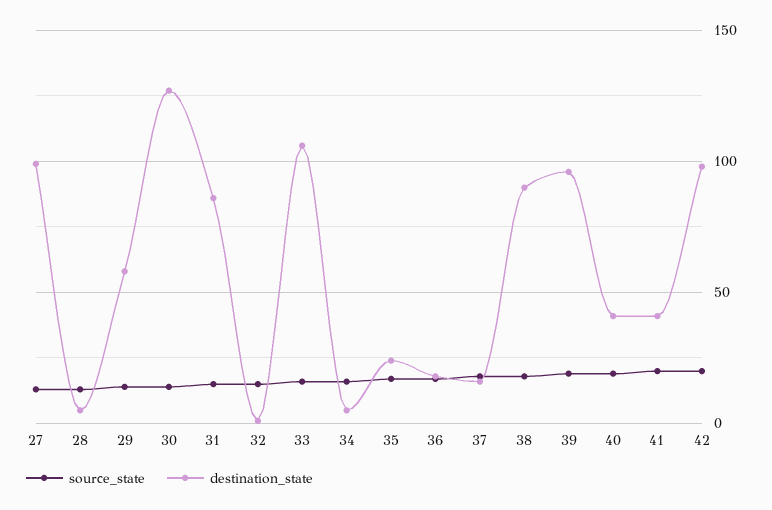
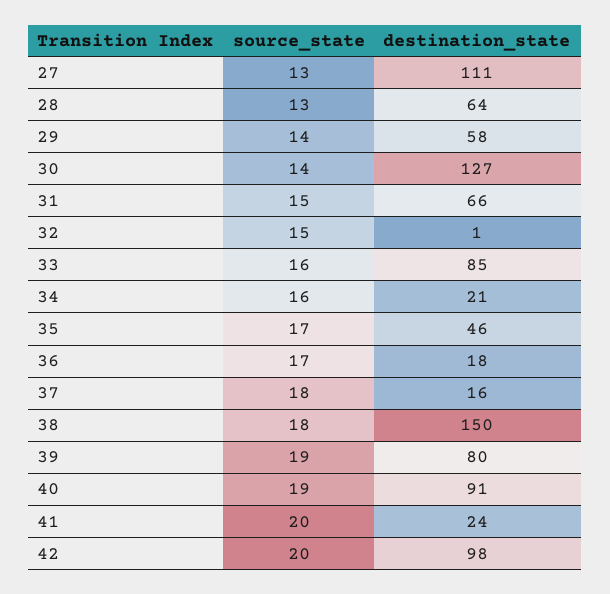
destination_state, 27: 100 -> 111
destination_state, 28: 5 -> 64
destination_state, 31: 85 -> 66
destination_state, 33: 105 -> 85
destination_state, 34: 5 -> 21
destination_state, 35: 25 -> 46
destination_state, 38: 90 -> 150
destination_state, 39: 95 -> 80
destination_state, 40: 40 -> 91
destination_state, 41: 40 -> 24

